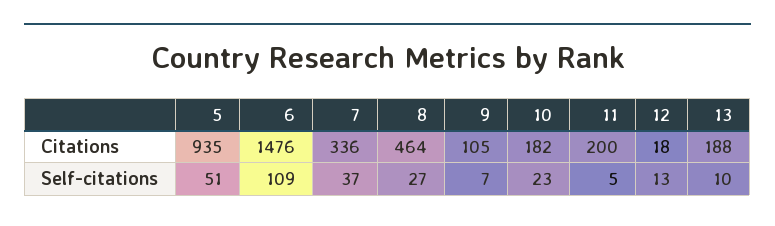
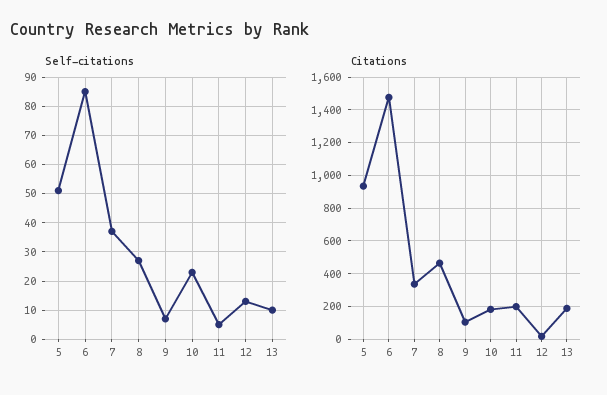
Self-citations, 6: 109 -> 85

